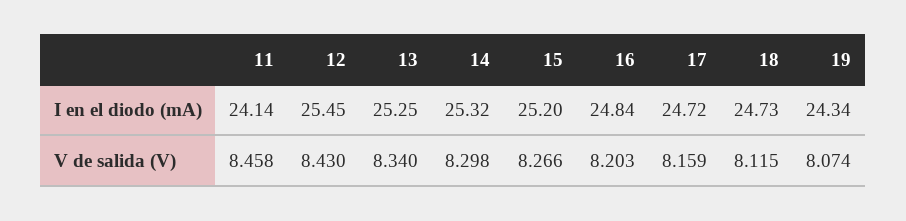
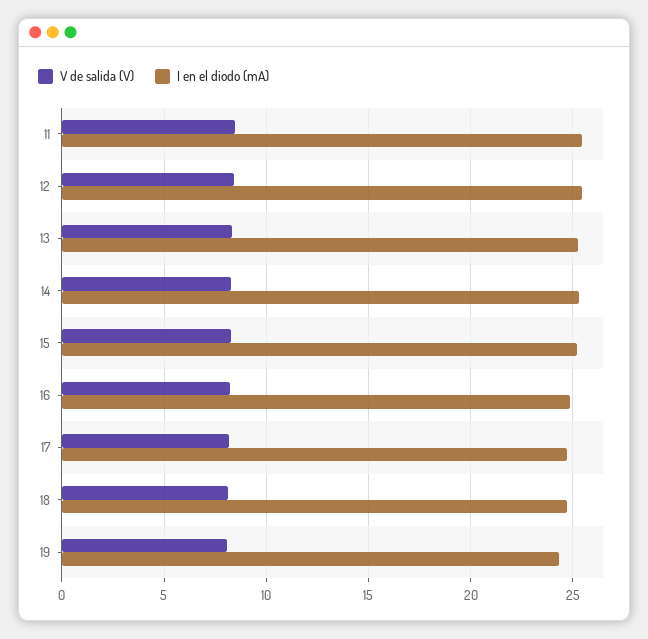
I en el diodo (mA), 11: 24.14 -> 25.5

